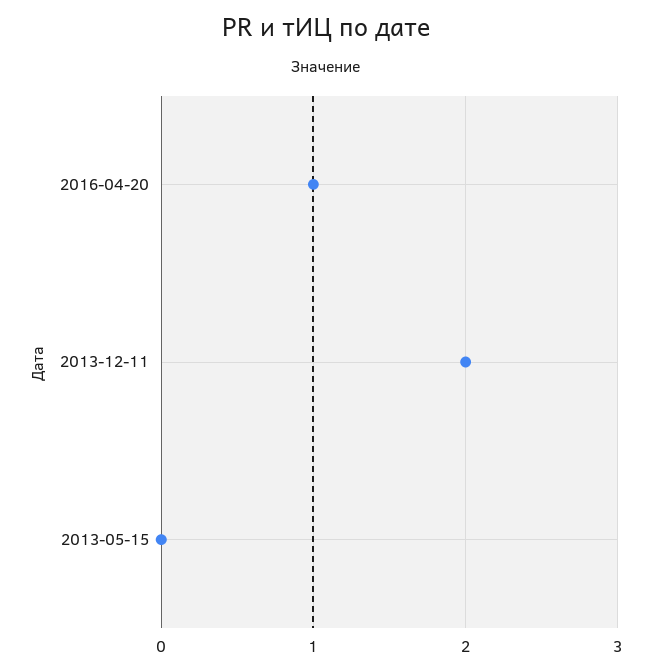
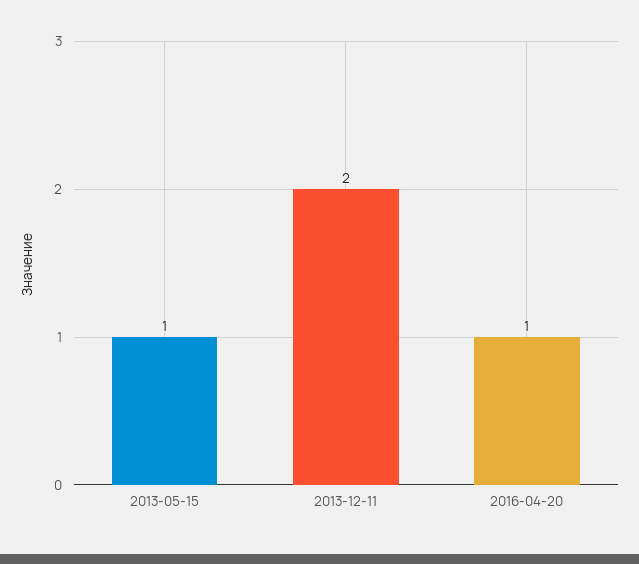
2013-05-15: 0 -> 1

